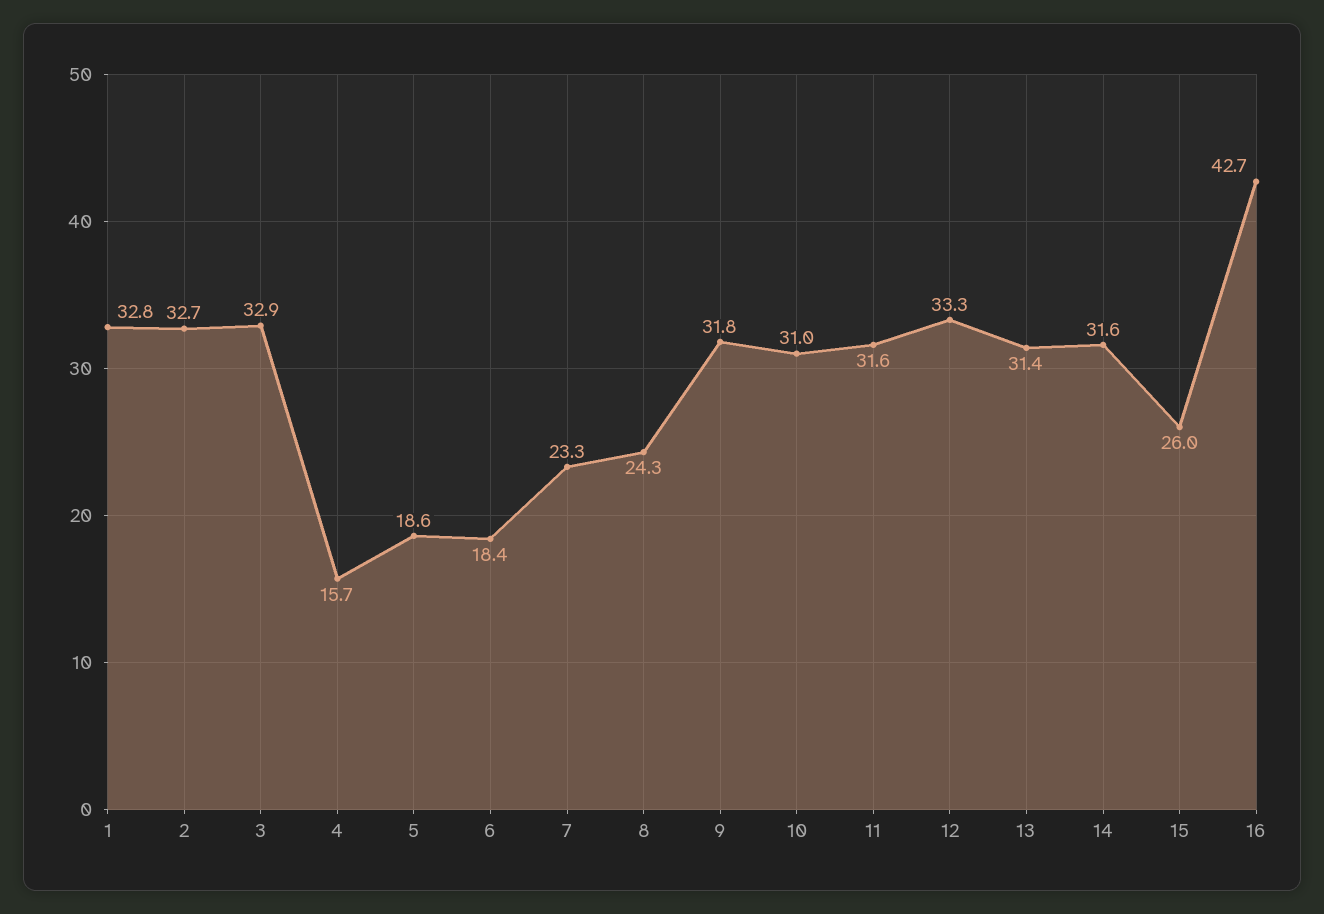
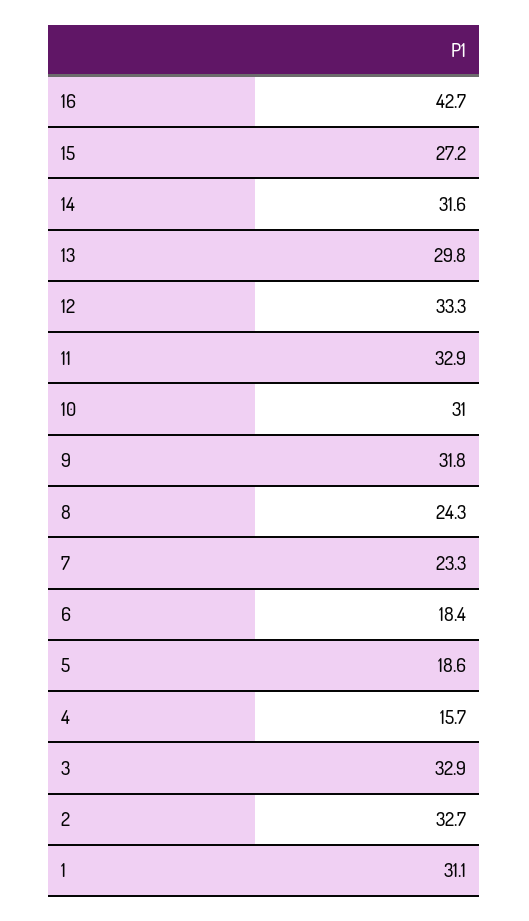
1: 32.8 -> 31.1
11: 31.6 -> 32.9
13: 31.4 -> 29.8
15: 26 -> 27.2

